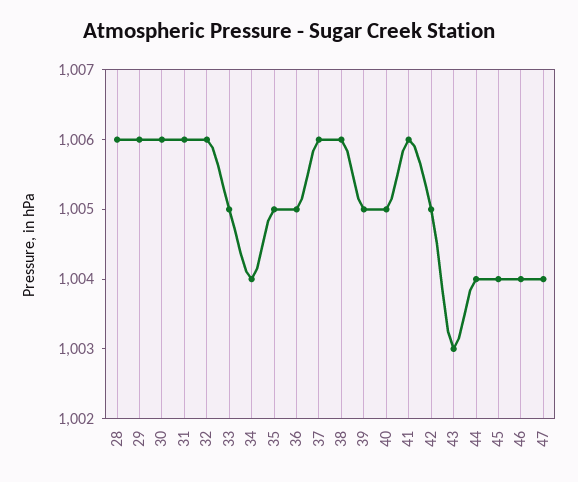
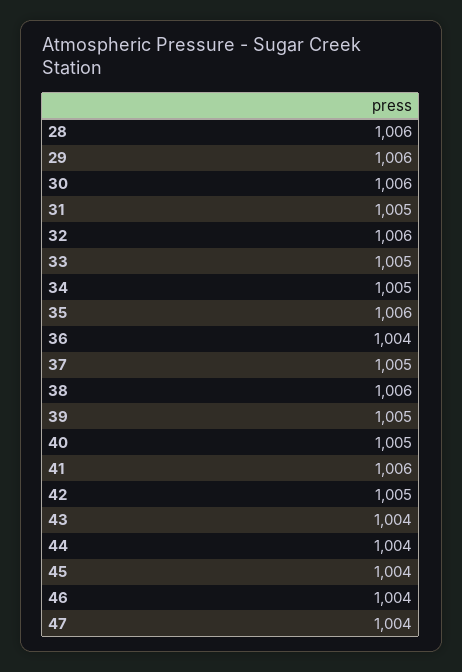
31: 1006 -> 1005
34: 1004 -> 1005
35: 1005 -> 1006
36: 1005 -> 1004
37: 1006 -> 1005
43: 1003 -> 1004

